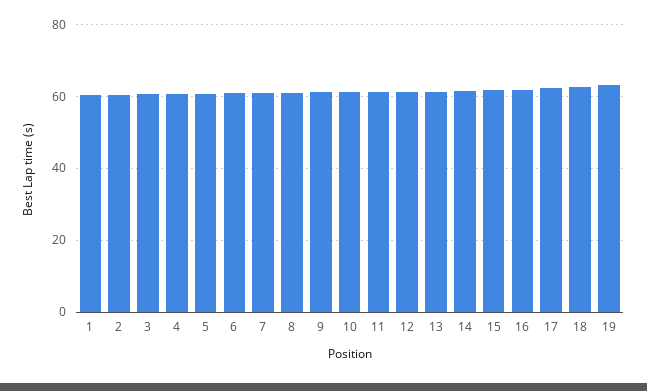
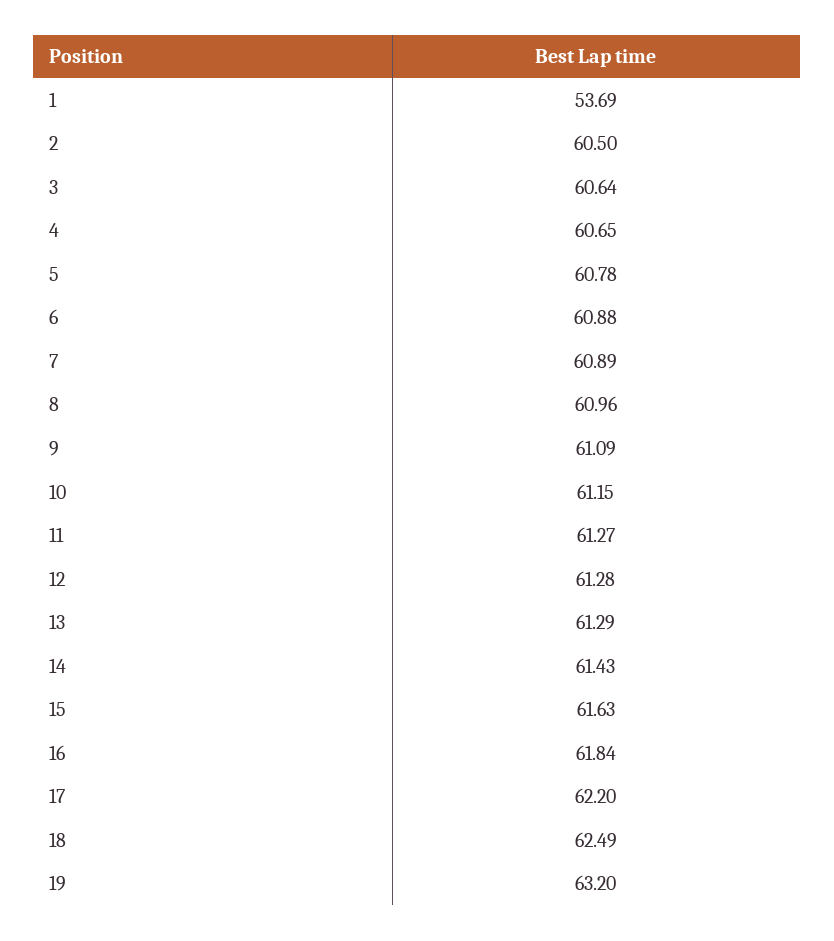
1: 60 -> 53.69

